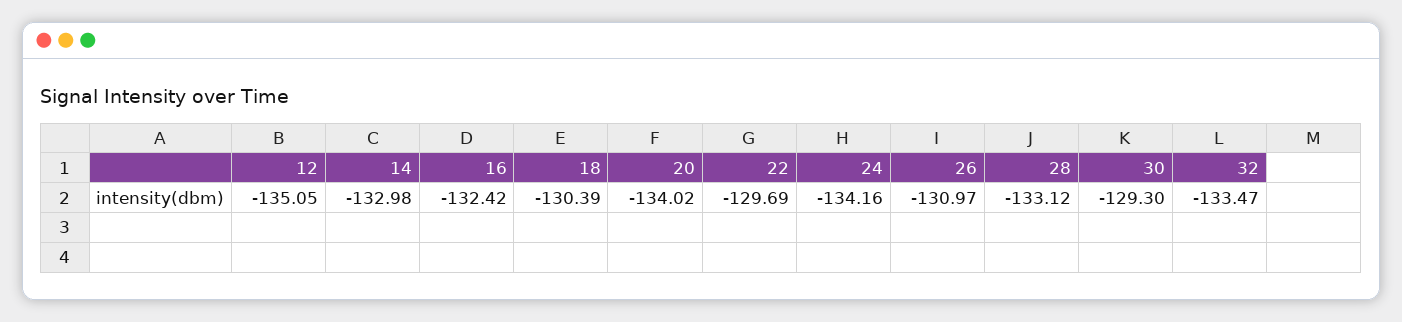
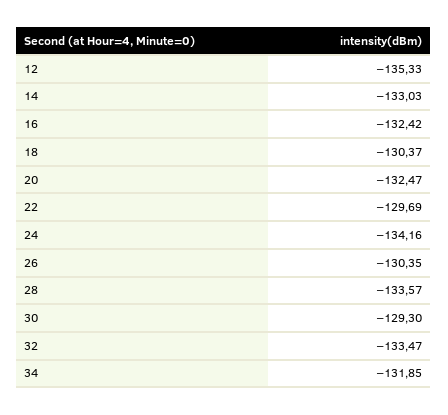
12: -135.05 -> -135.33
14: -132.98 -> -133.03
18: -130.39 -> -130.37
20: -134.02 -> -132.47
26: -130.97 -> -130.35
28: -133.12 -> -133.57
34: none -> -131.85

